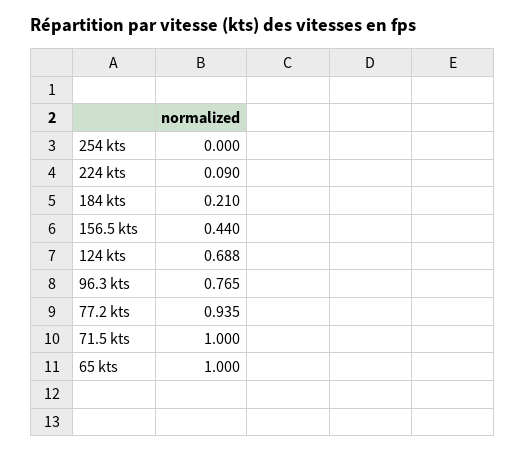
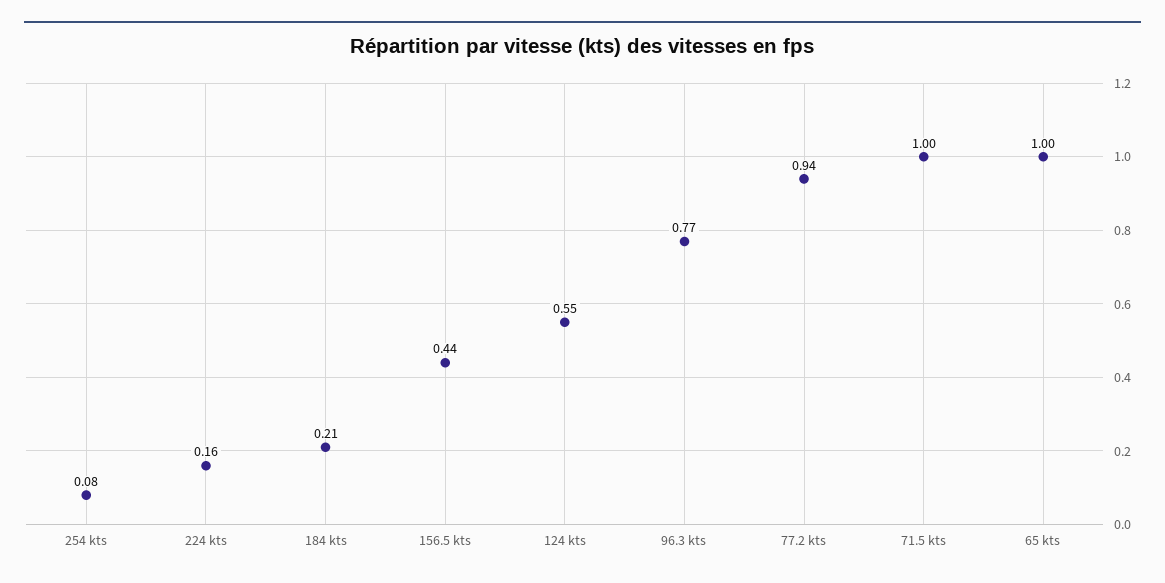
254 kts: 0 -> 0.08
224 kts: 0.09 -> 0.16
124 kts: 0.688 -> 0.55

